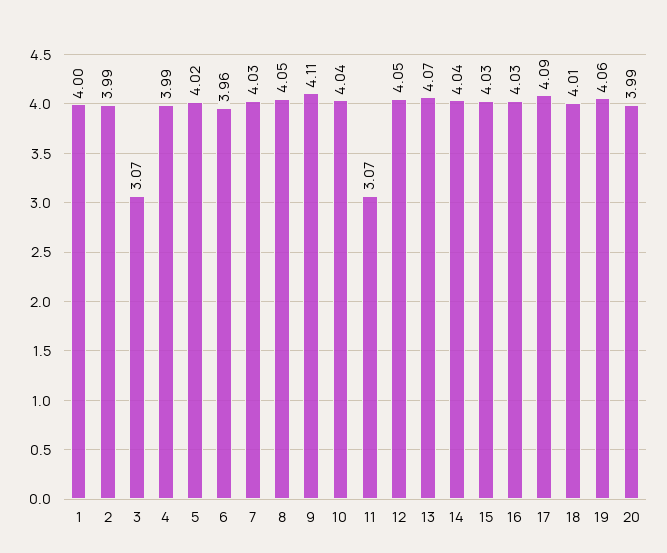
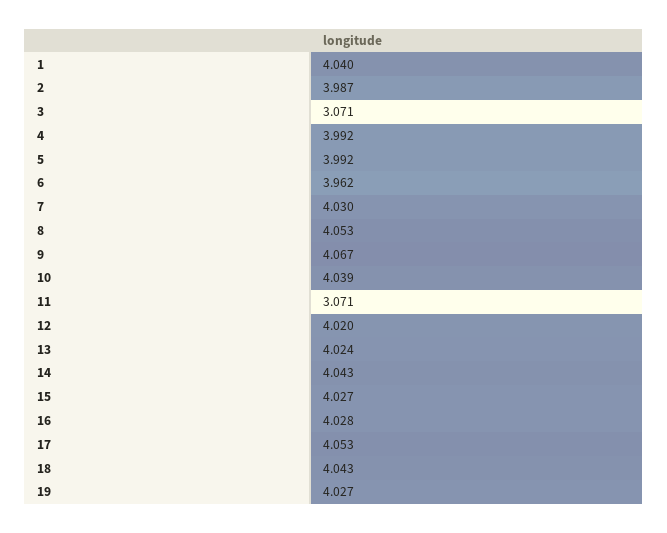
1: 4 -> 4.04
5: 4.02 -> 3.992
9: 4.11 -> 4.067
12: 4.05 -> 4.02
13: 4.07 -> 4.024
17: 4.09 -> 4.053
18: 4.01 -> 4.043
19: 4.06 -> 4.027
20: 3.99 -> none

